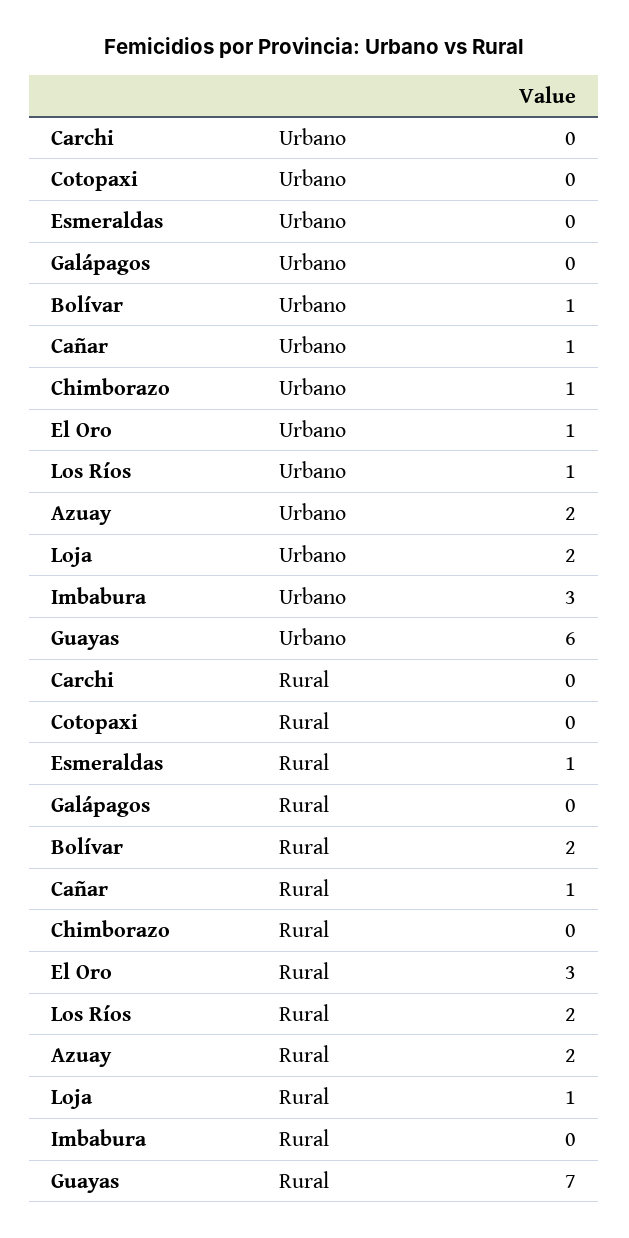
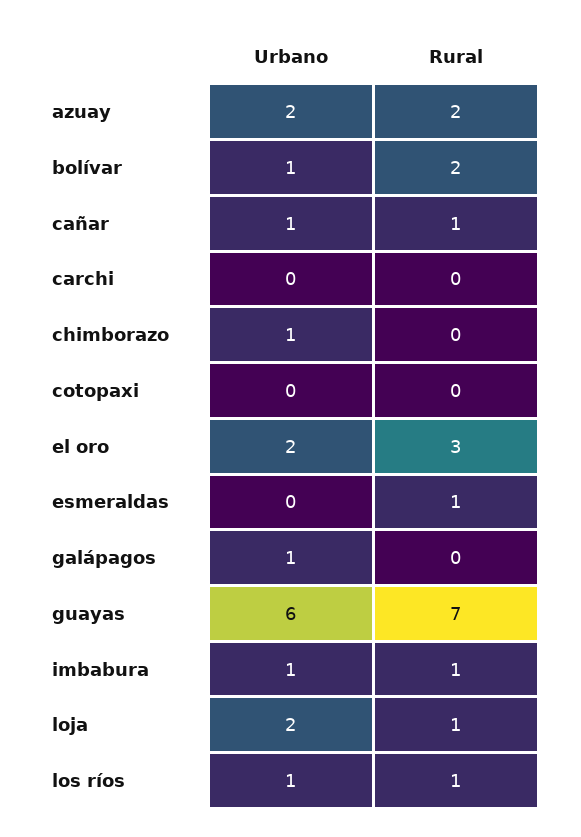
Galápagos, Urbano: 0 -> 1
El Oro, Urbano: 1 -> 2
Imbabura, Urbano: 3 -> 1
Los Ríos, Rural: 2 -> 1
Imbabura, Rural: 0 -> 1

